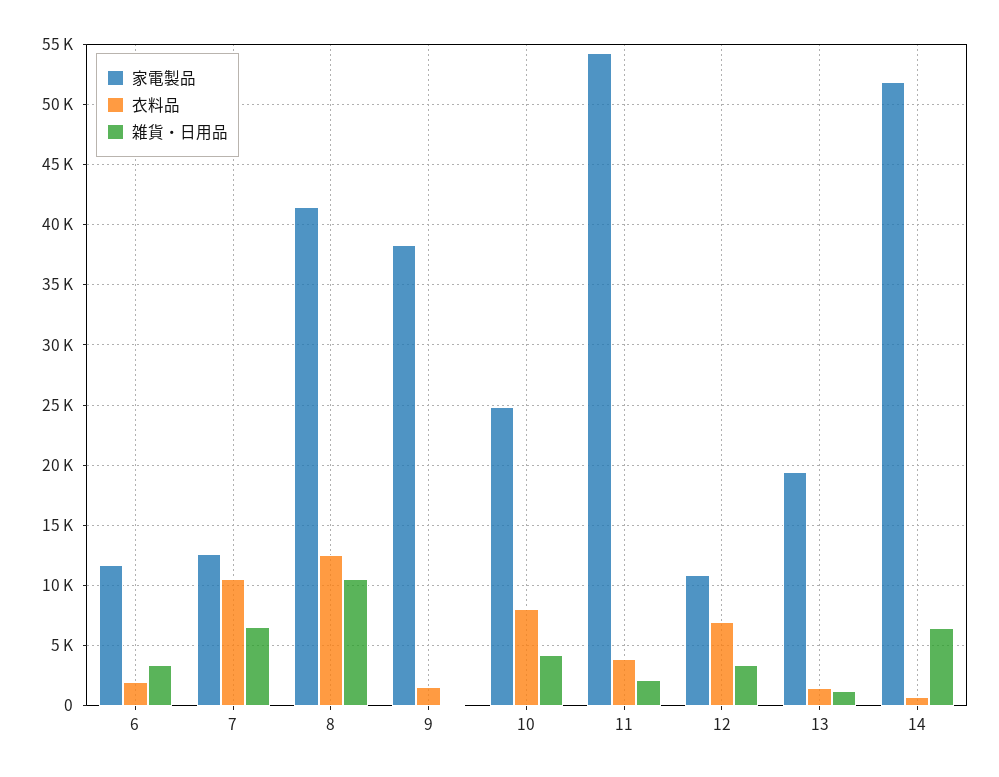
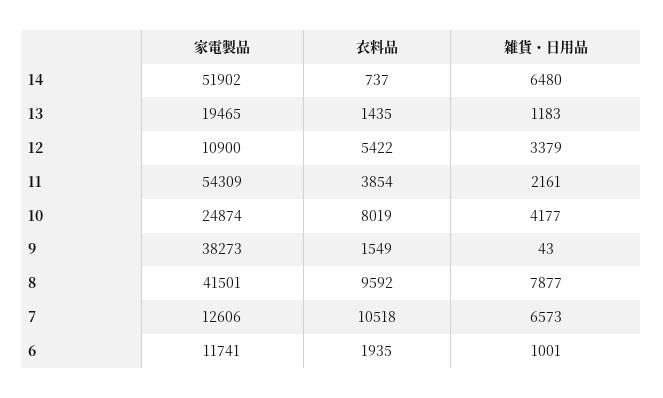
雑貨・日用品, 6: 3500 -> 1001
衣料品, 8: 12500 -> 9592
雑貨・日用品, 8: 10500 -> 7877
衣料品, 12: 7000 -> 5422

